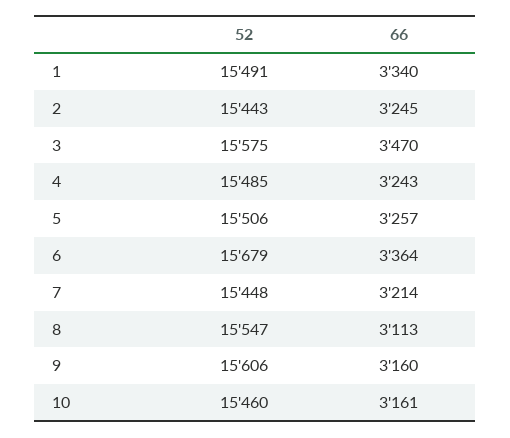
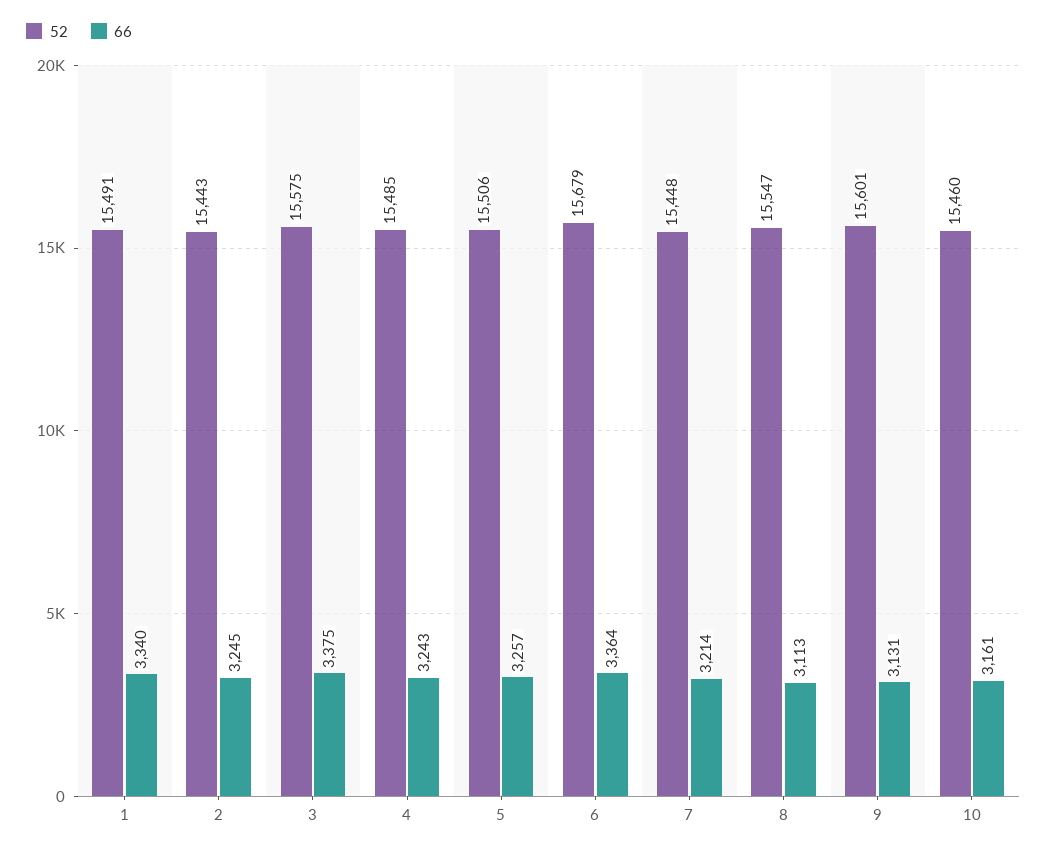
66, 3: 3470 -> 3375
52, 9: 15606 -> 15601
66, 9: 3160 -> 3131

